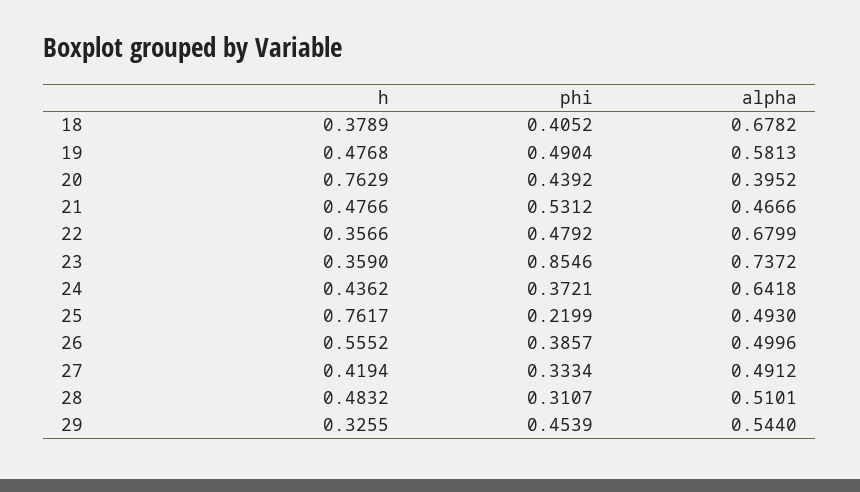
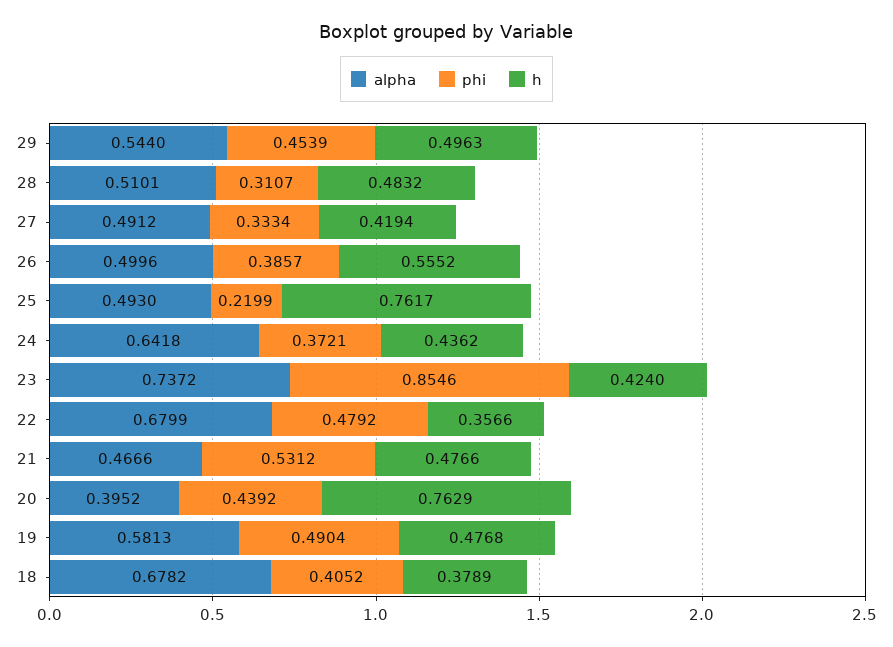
h, 23: 0.359 -> 0.424
h, 29: 0.3255 -> 0.4963

